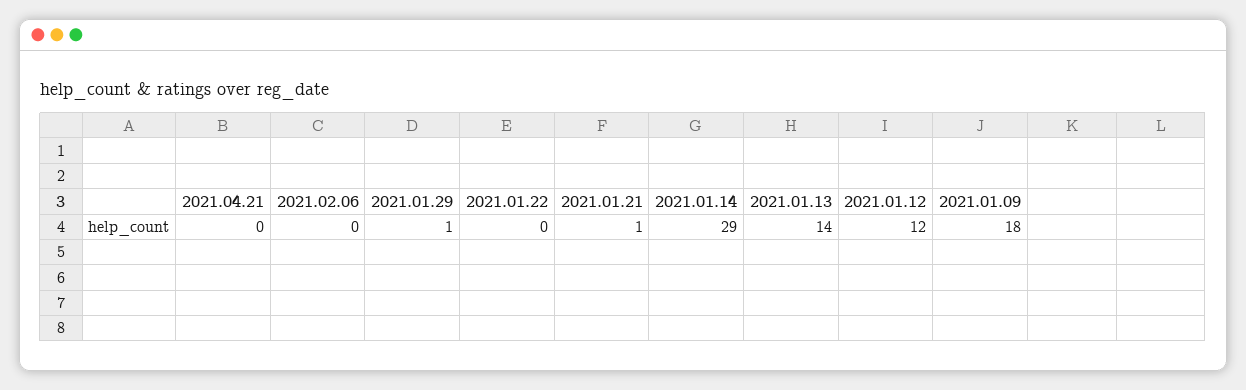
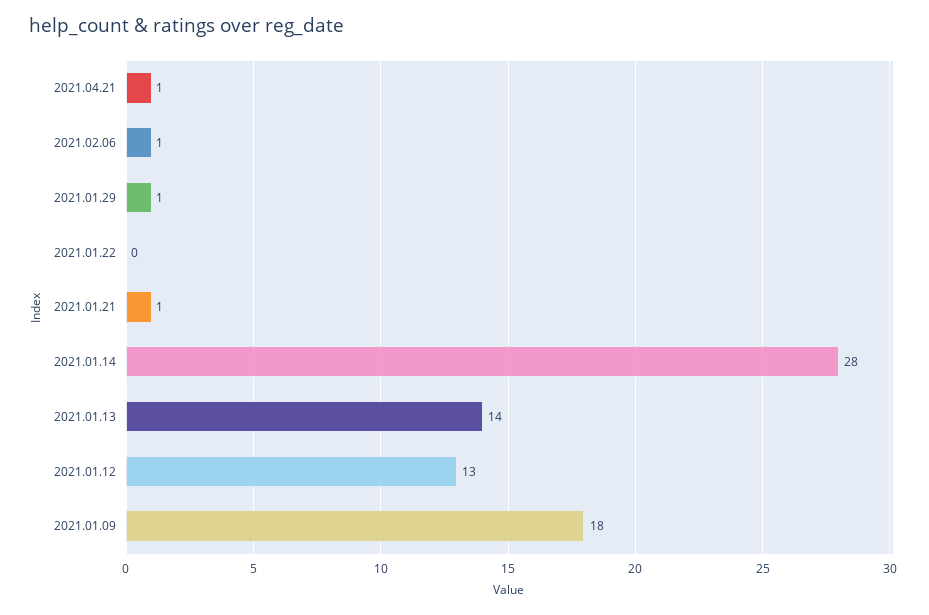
2021.04.21: 0 -> 1
2021.02.06: 0 -> 1
2021.01.14: 29 -> 28
2021.01.12: 12 -> 13

